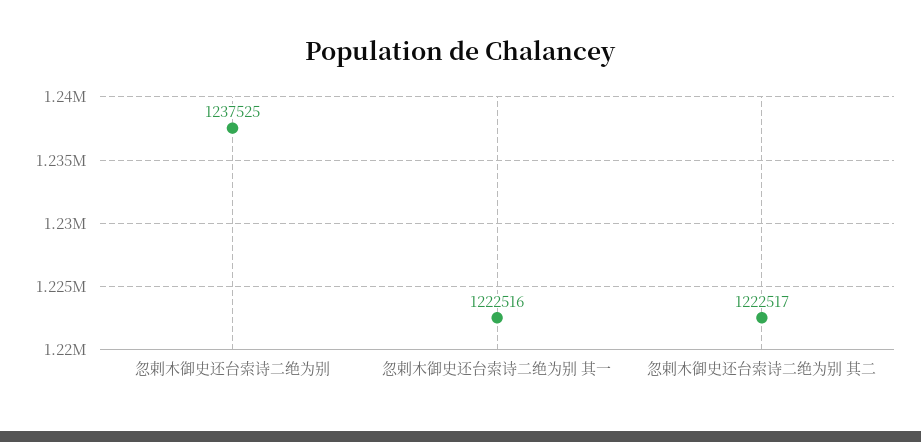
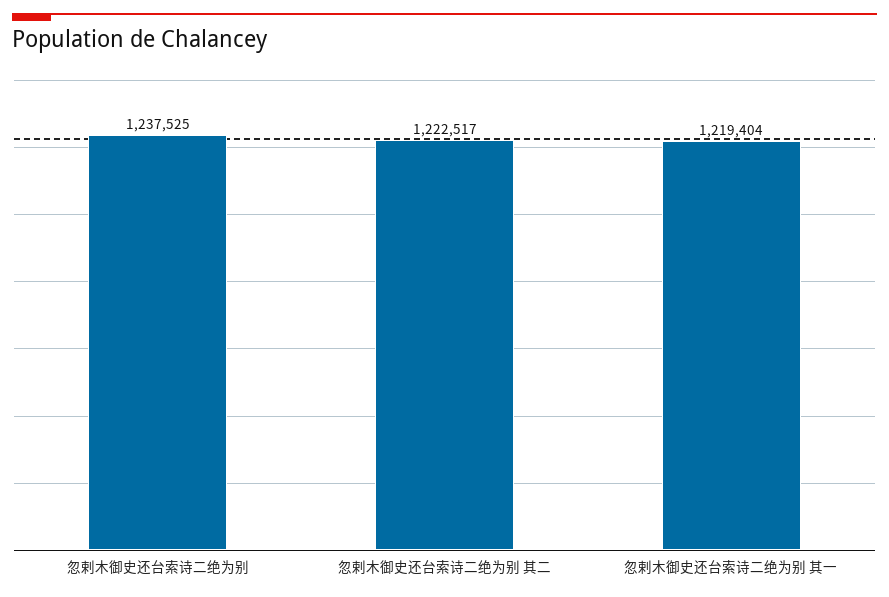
忽剌木御史还台索诗二绝为别 其一: 1222516 -> 1219404

